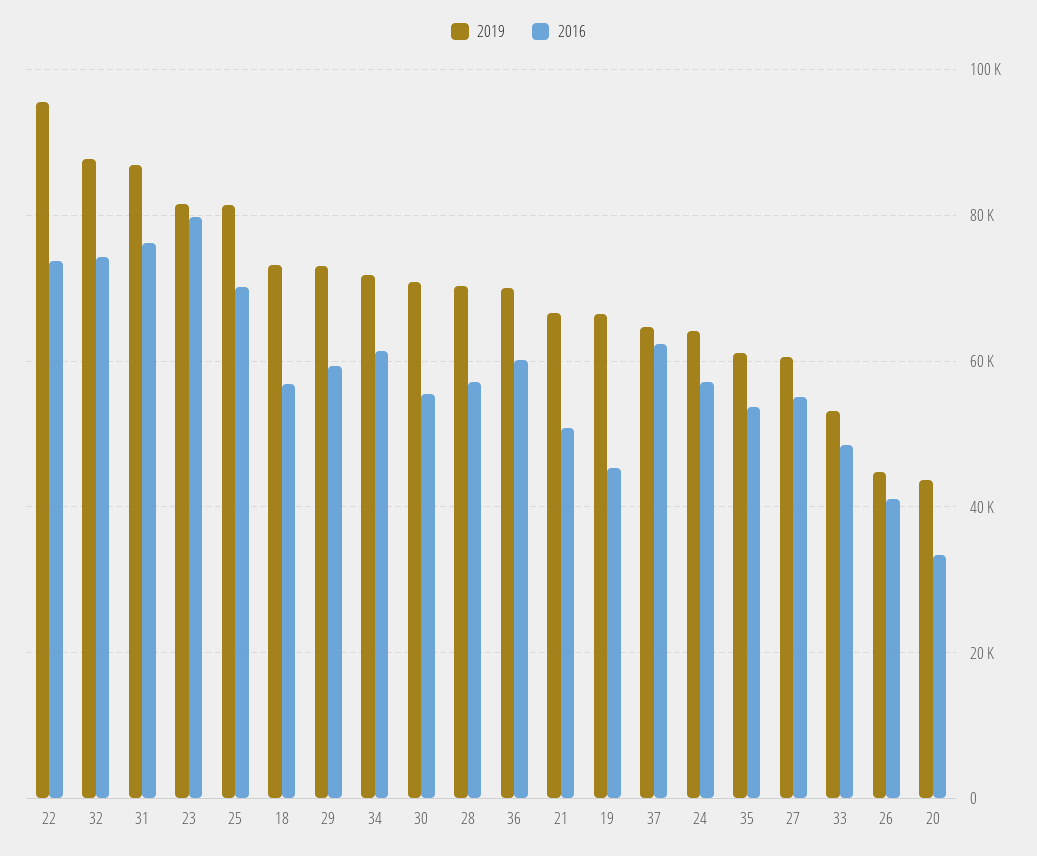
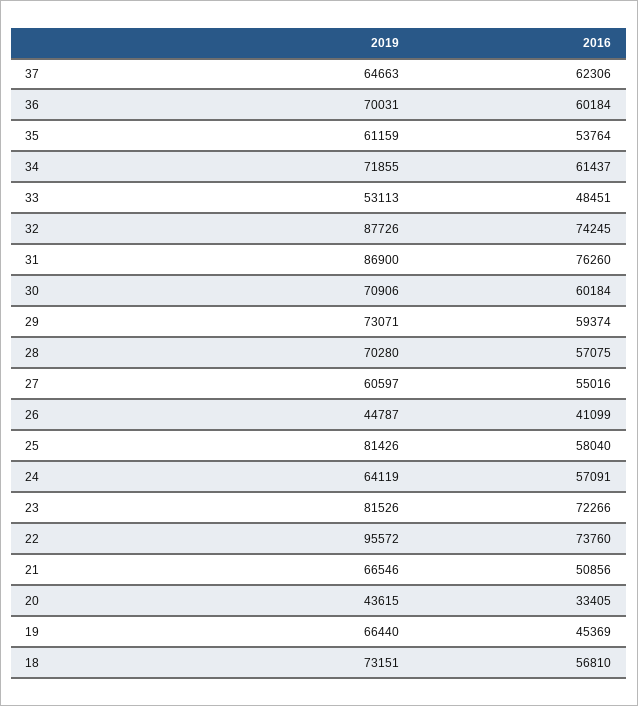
2016, 23: 80000 -> 72266
2016, 25: 70000 -> 58040
2016, 30: 56000 -> 60184

